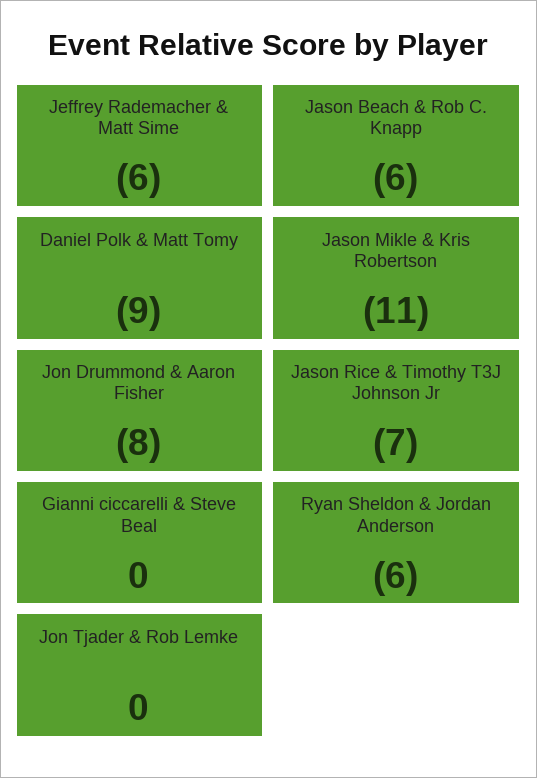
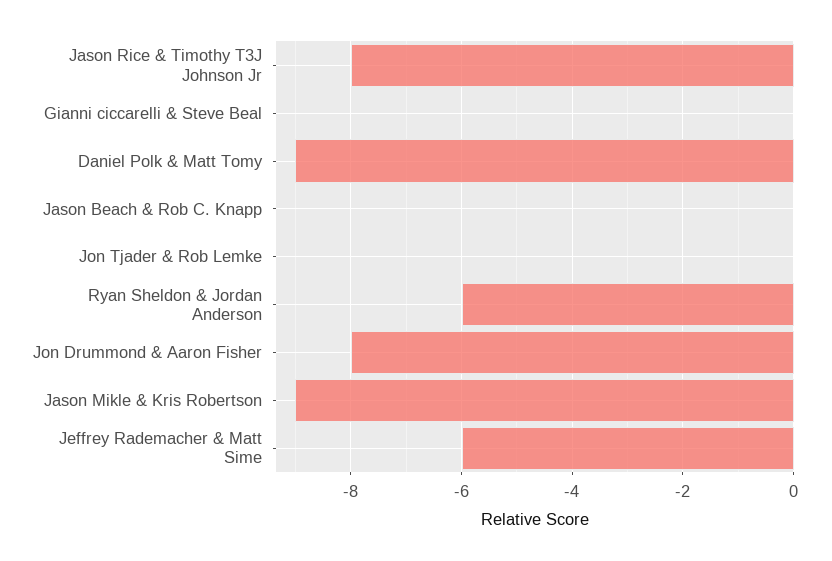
Jason Beach & Rob C. Knapp: -6 -> 0
Jason Mikle & Kris Robertson: -11 -> -9
Jason Rice & Timothy T3J Johnson Jr: -7 -> -8

